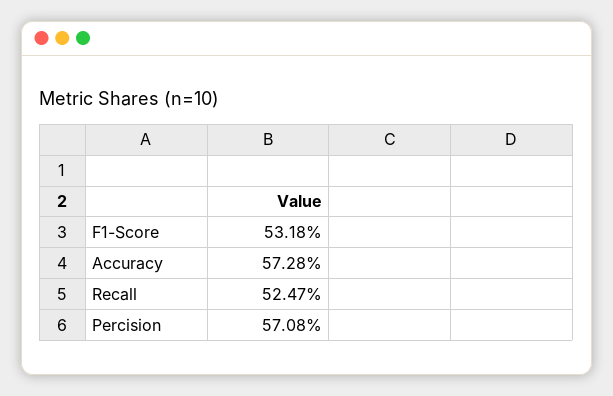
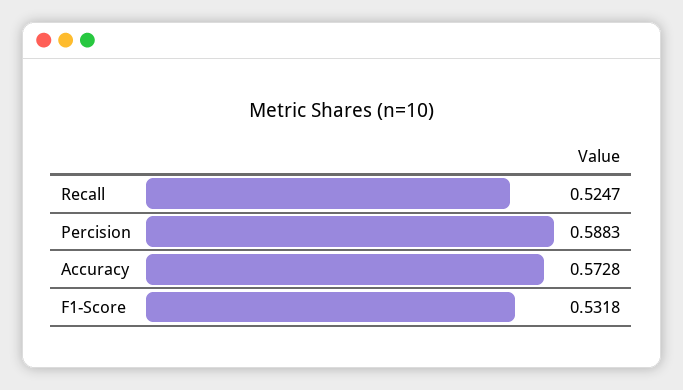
Percision: 0.5708 -> 0.5883

